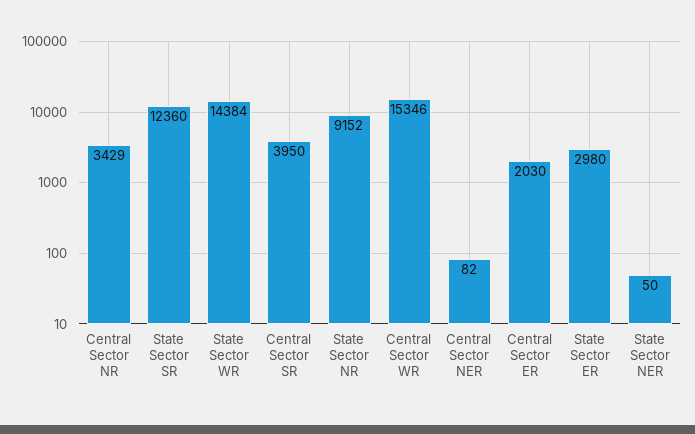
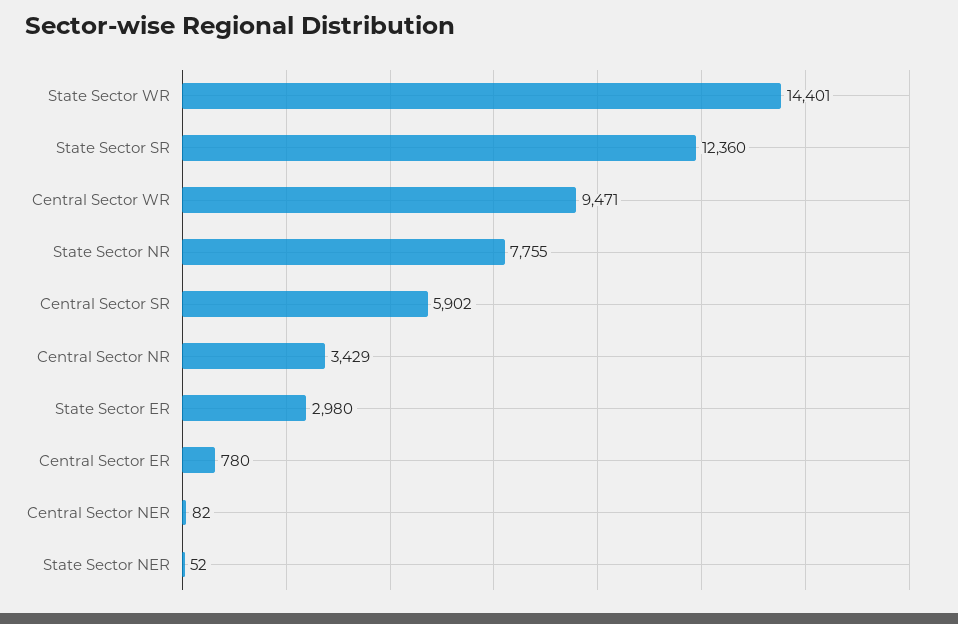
State Sector WR: 14384 -> 14401
Central Sector SR: 3950 -> 5902
State Sector NR: 9152 -> 7755
Central Sector WR: 15346 -> 9471
Central Sector ER: 2030 -> 780
State Sector NER: 50 -> 52

